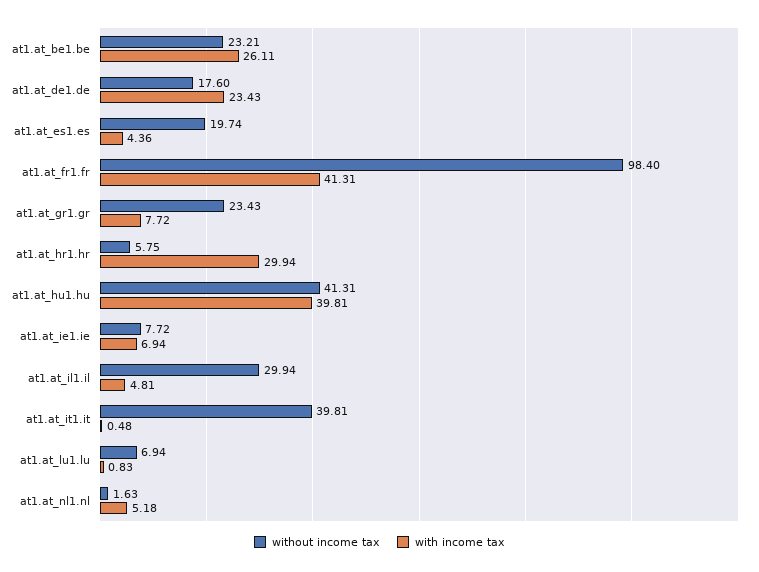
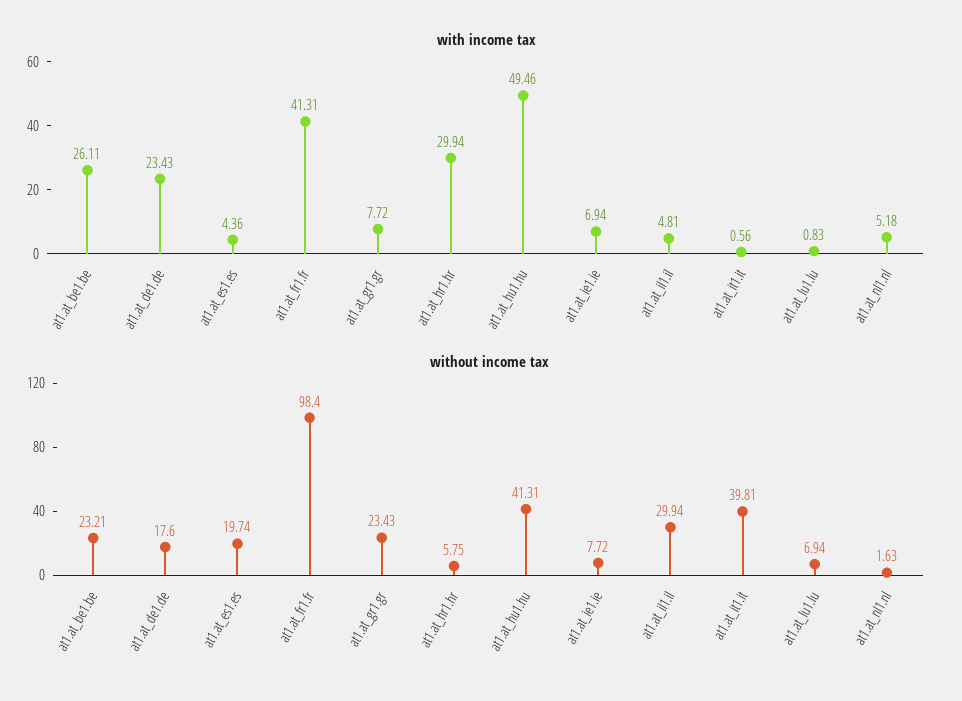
with income tax, at1.at_hu1.hu: 39.81 -> 49.46
with income tax, at1.at_it1.it: 0.48 -> 0.56

